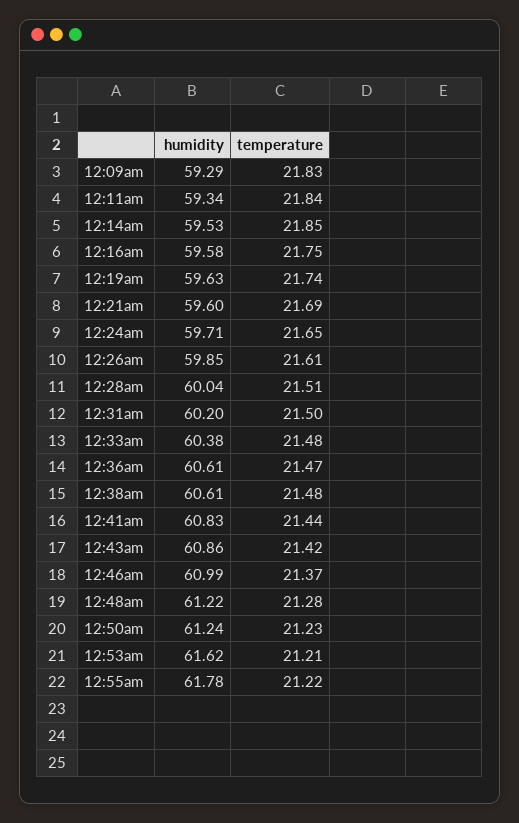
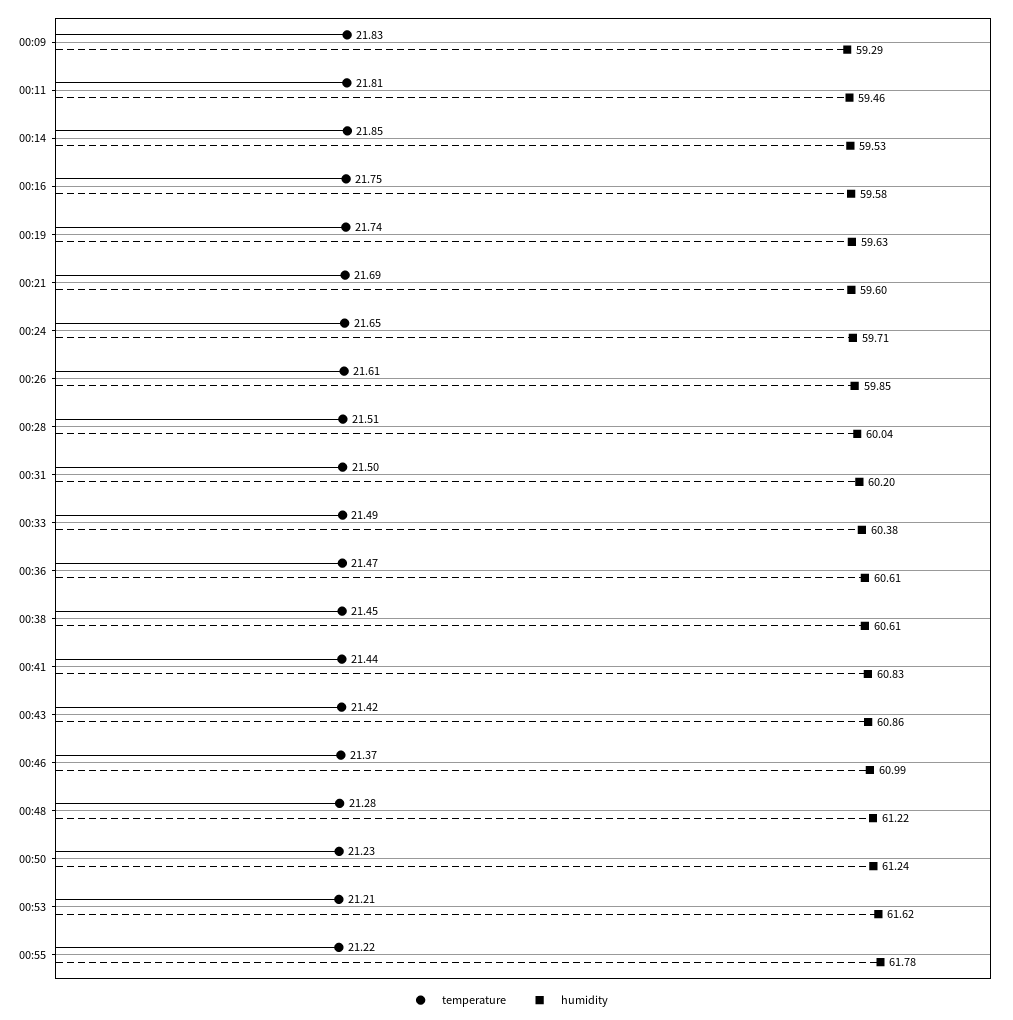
humidity, 12:11am: 59.34 -> 59.46
temperature, 12:11am: 21.84 -> 21.81
temperature, 12:33am: 21.48 -> 21.49
temperature, 12:38am: 21.48 -> 21.45

